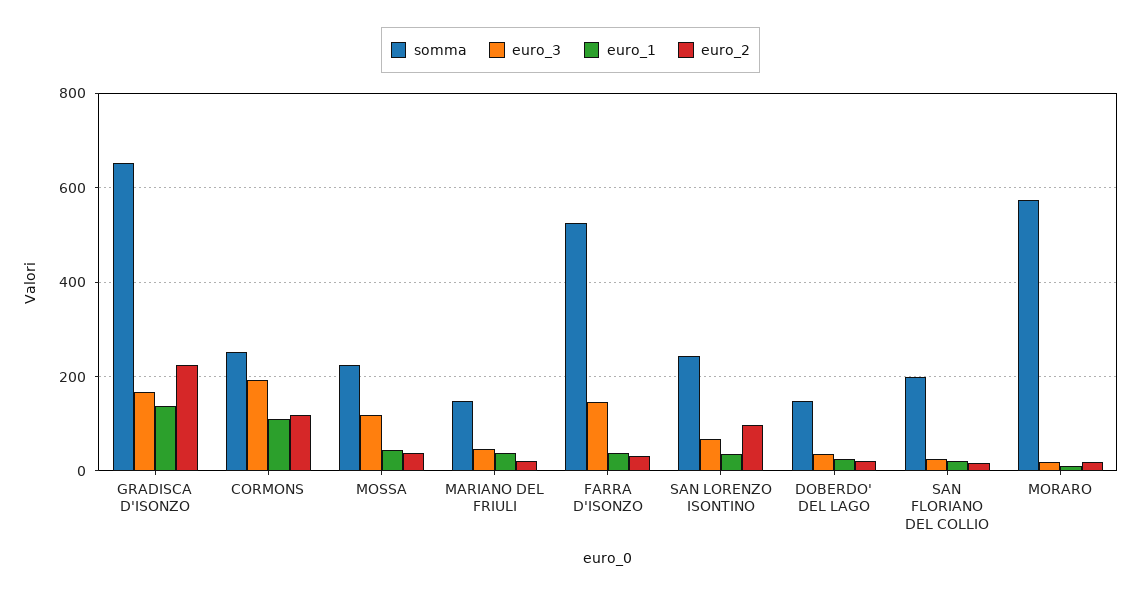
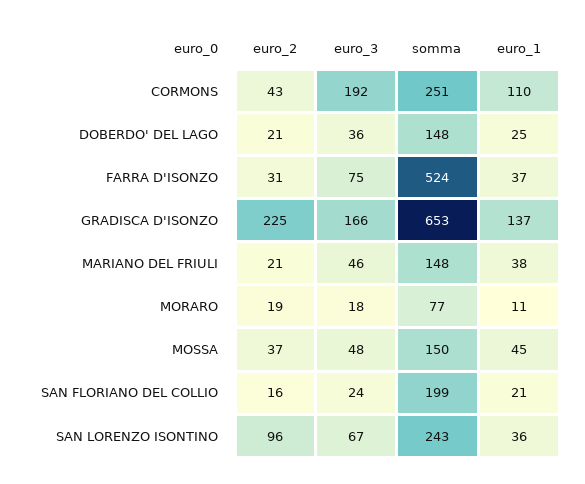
euro_2, CORMONS: 120 -> 43
somma, MOSSA: 220 -> 150
euro_3, MOSSA: 120 -> 48
euro_3, FARRA D'ISONZO: 140 -> 75
somma, MORARO: 580 -> 77

